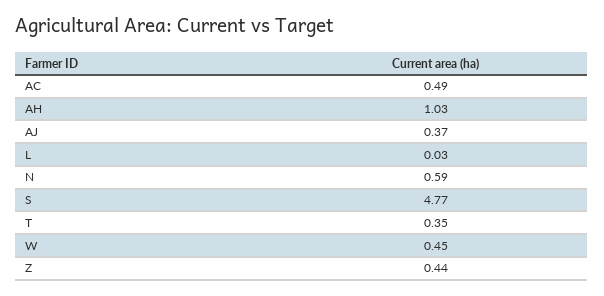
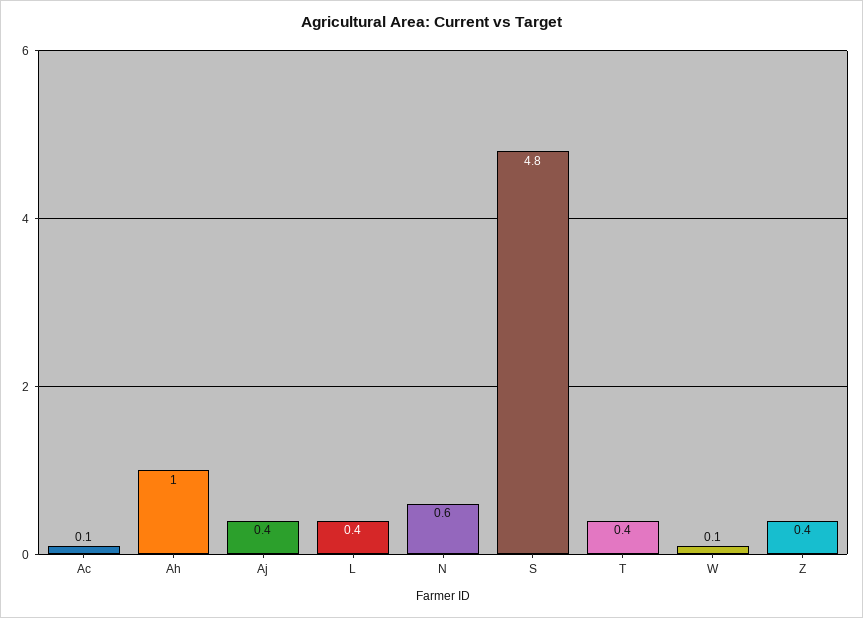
AC: 0.49 -> 0.1
L: 0.03 -> 0.4
W: 0.45 -> 0.1

